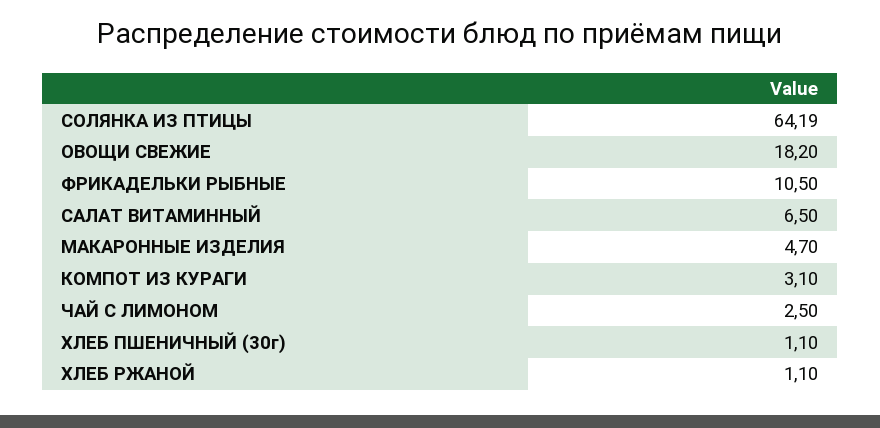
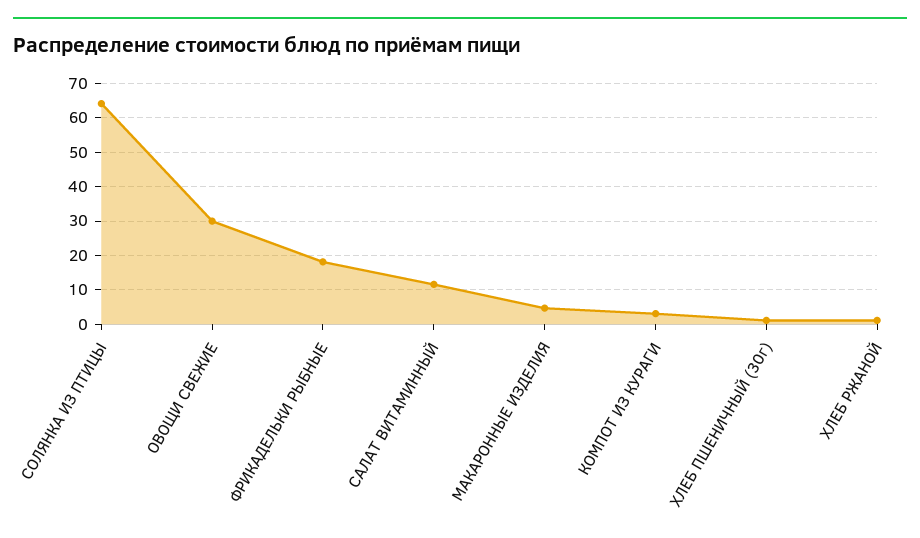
ОВОЩИ СВЕЖИЕ: 18.2 -> 30
ФРИКАДЕЛЬКИ РЫБНЫЕ: 10.5 -> 18
САЛАТ ВИТАМИННЫЙ: 6.5 -> 12
ЧАЙ С ЛИМОНОМ: 2.5 -> none

